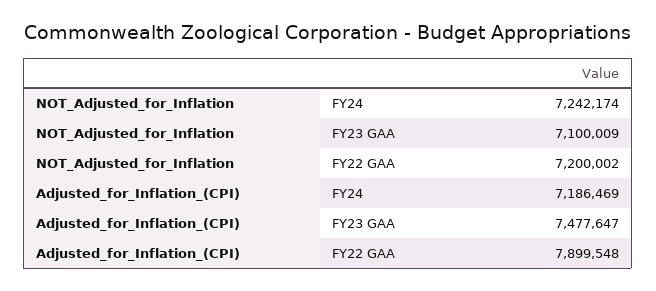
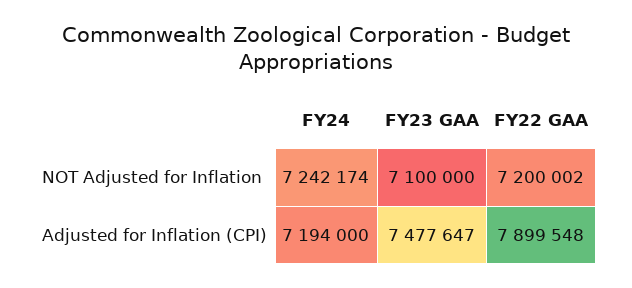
NOT_Adjusted_for_Inflation, FY23 GAA: 7100009 -> 7100000
Adjusted_for_Inflation_(CPI), FY24: 7186469 -> 7194000

